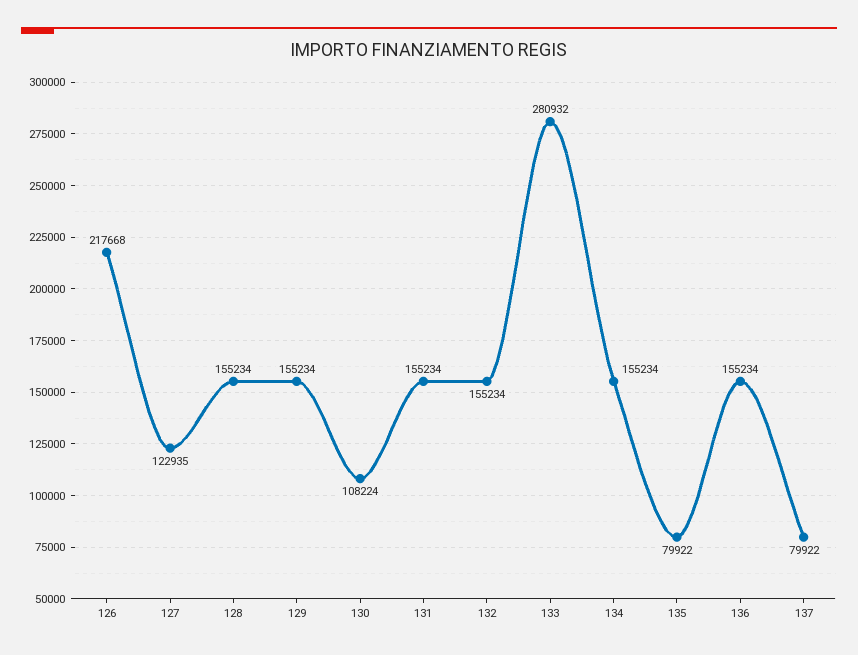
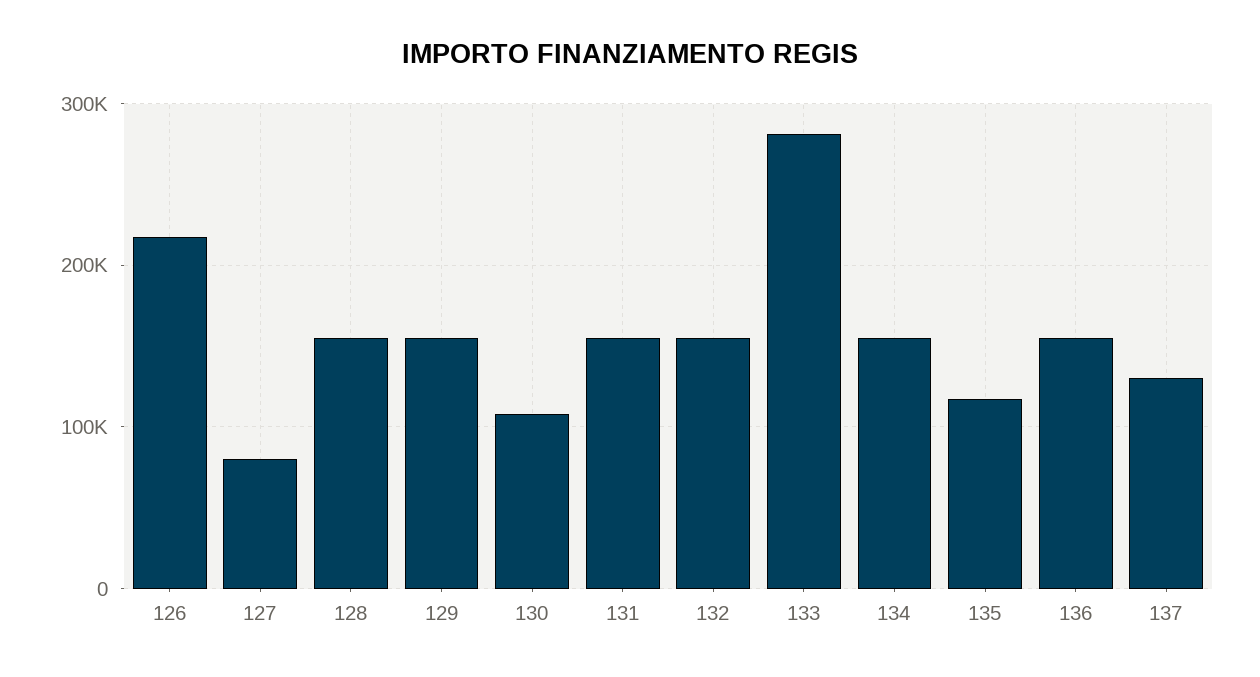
127: 122935 -> 80000
135: 79922 -> 120000
137: 79922 -> 130000

